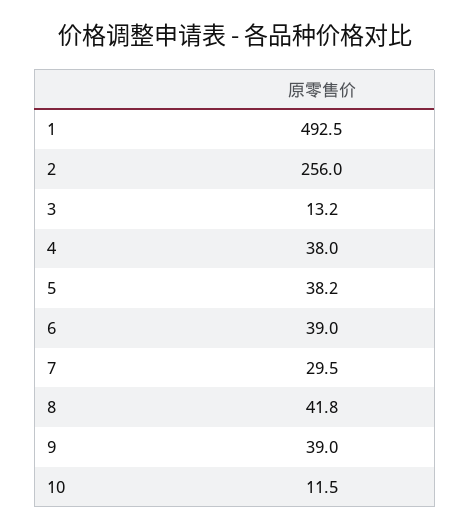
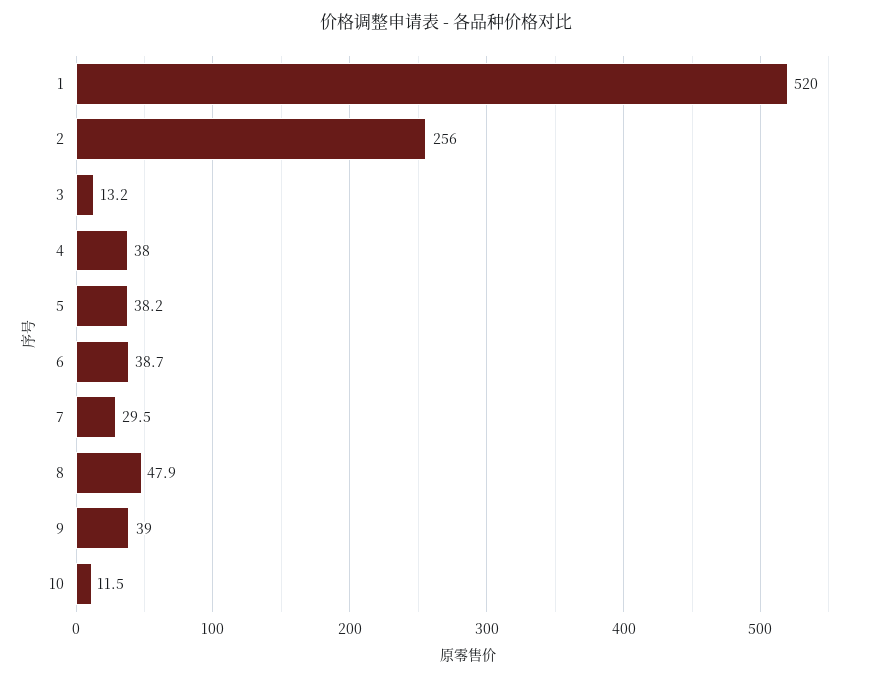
1: 492.5 -> 520
6: 39 -> 38.7
8: 41.8 -> 47.9

